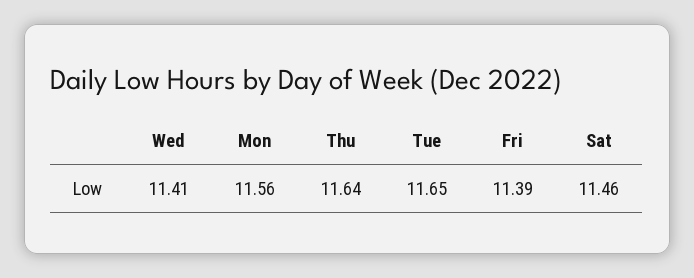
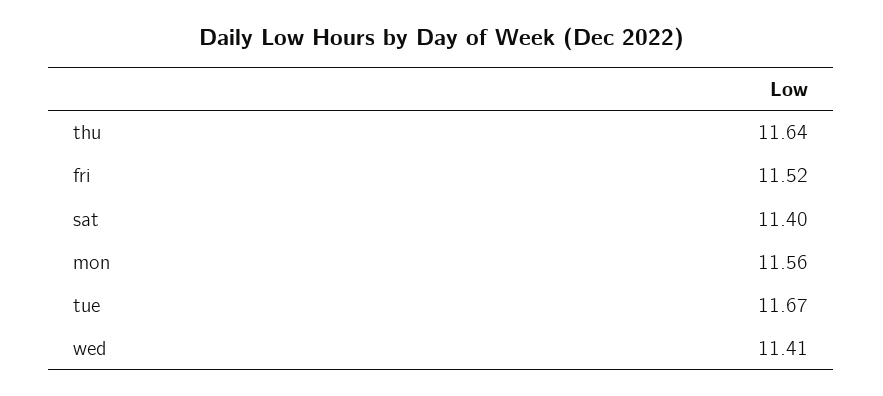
Tue: 11.65 -> 11.67
Fri: 11.39 -> 11.52
Sat: 11.46 -> 11.4

